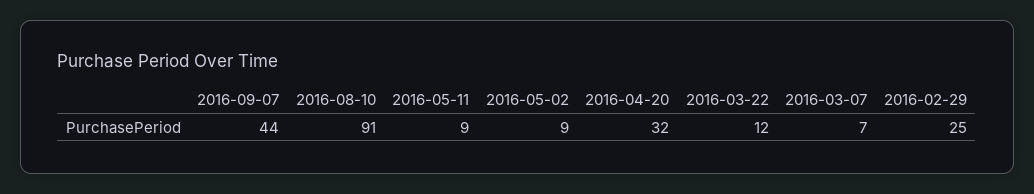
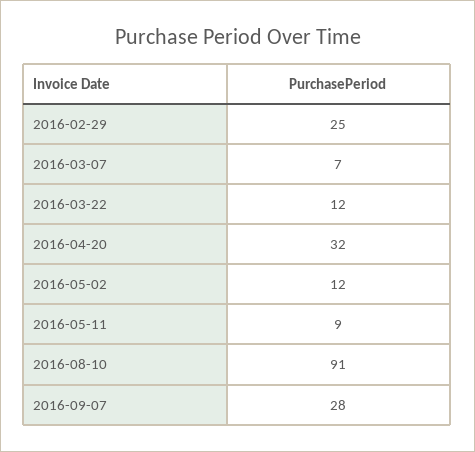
2016-09-07: 44 -> 28
2016-05-02: 9 -> 12

